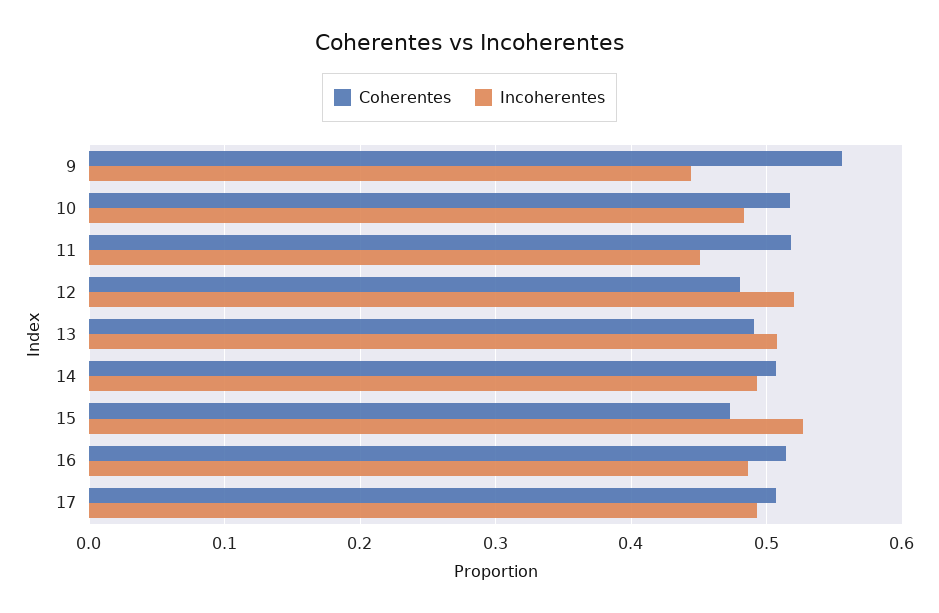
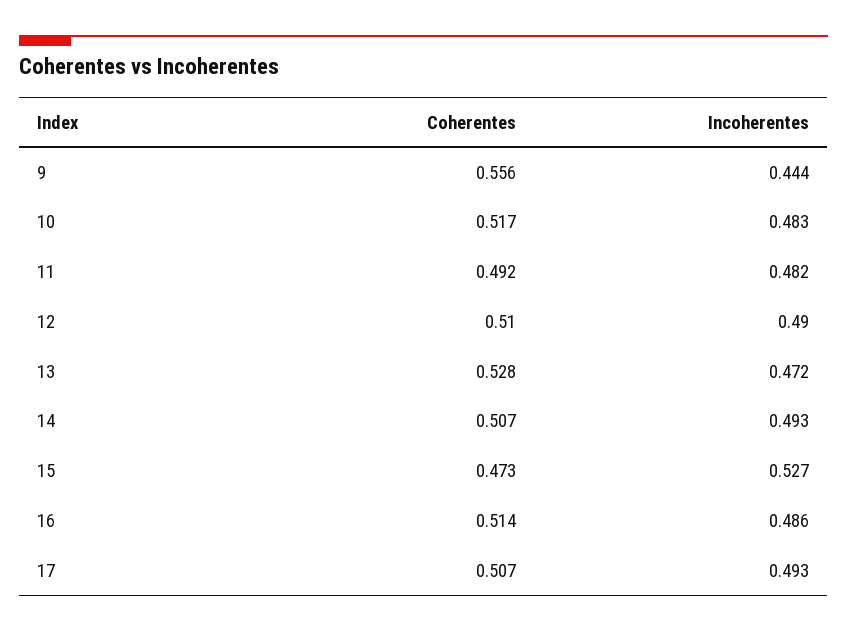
Coherentes, 11: 0.52 -> 0.492
Incoherentes, 11: 0.45 -> 0.482
Coherentes, 12: 0.48 -> 0.51
Incoherentes, 12: 0.52 -> 0.49
Coherentes, 13: 0.49 -> 0.528
Incoherentes, 13: 0.51 -> 0.472

